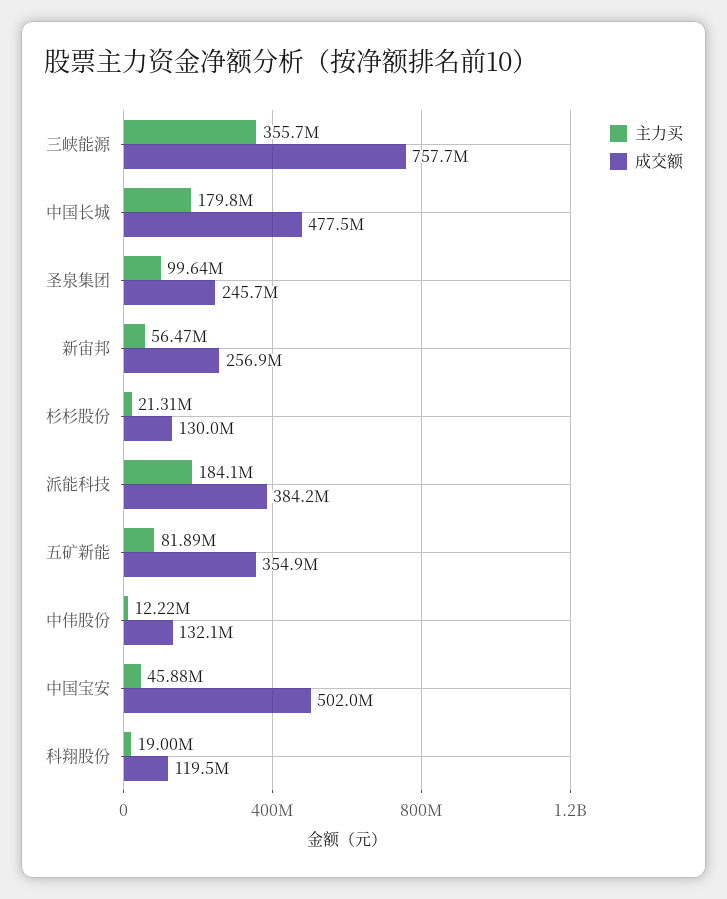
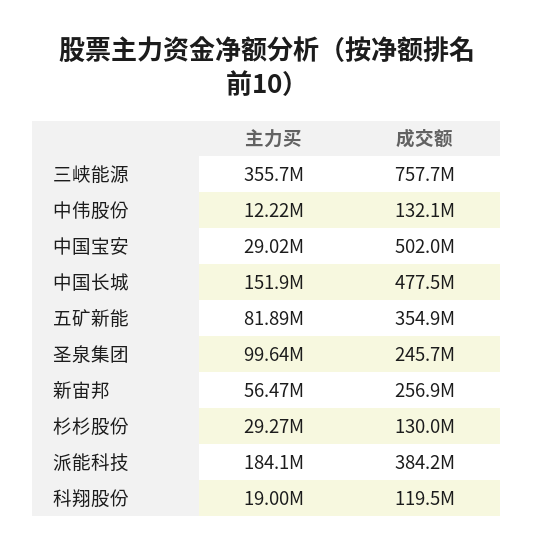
主力买, 中国长城: 179800000 -> 151900000
主力买, 杉杉股份: 21310000 -> 29270000
主力买, 中国宝安: 45880000 -> 29020000

